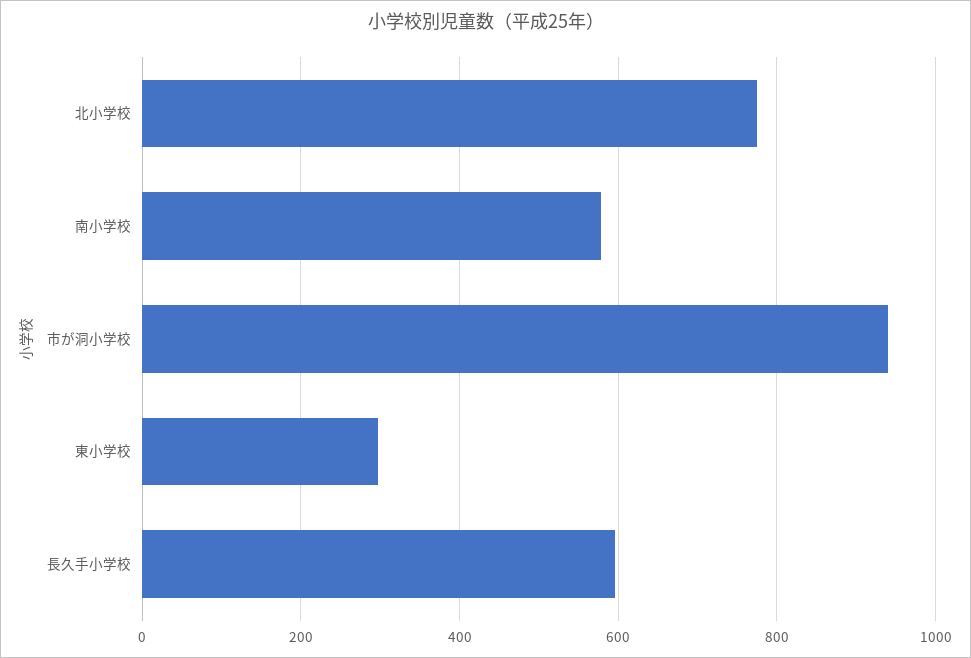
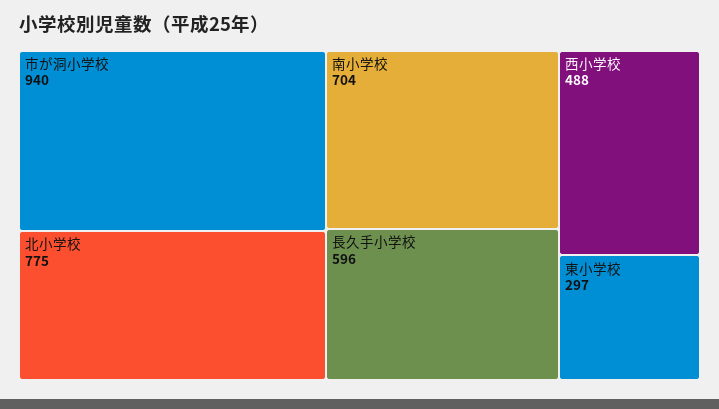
南小学校: 580 -> 704
西小学校: none -> 488

